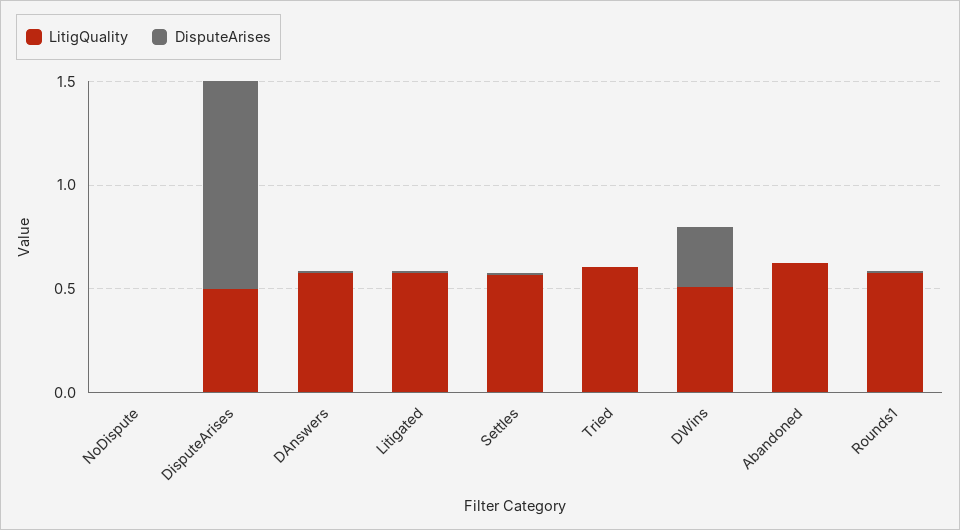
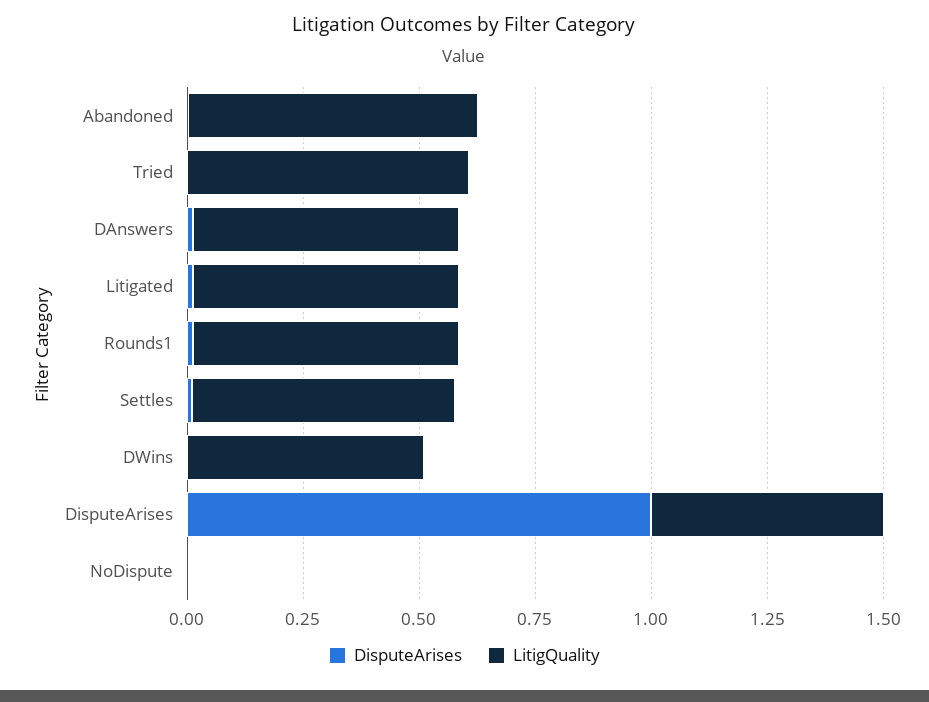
DisputeArises, DWins: 0.3 -> 0

